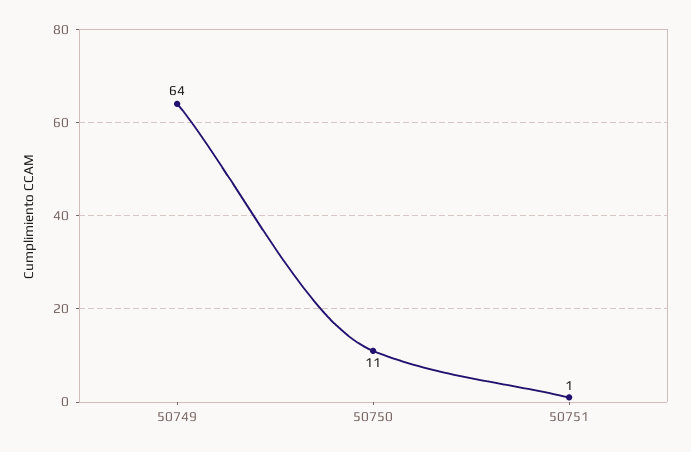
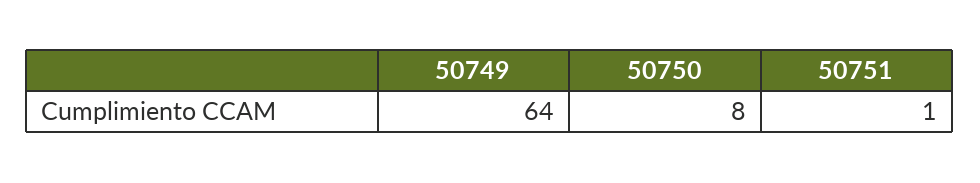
50750: 11 -> 8

